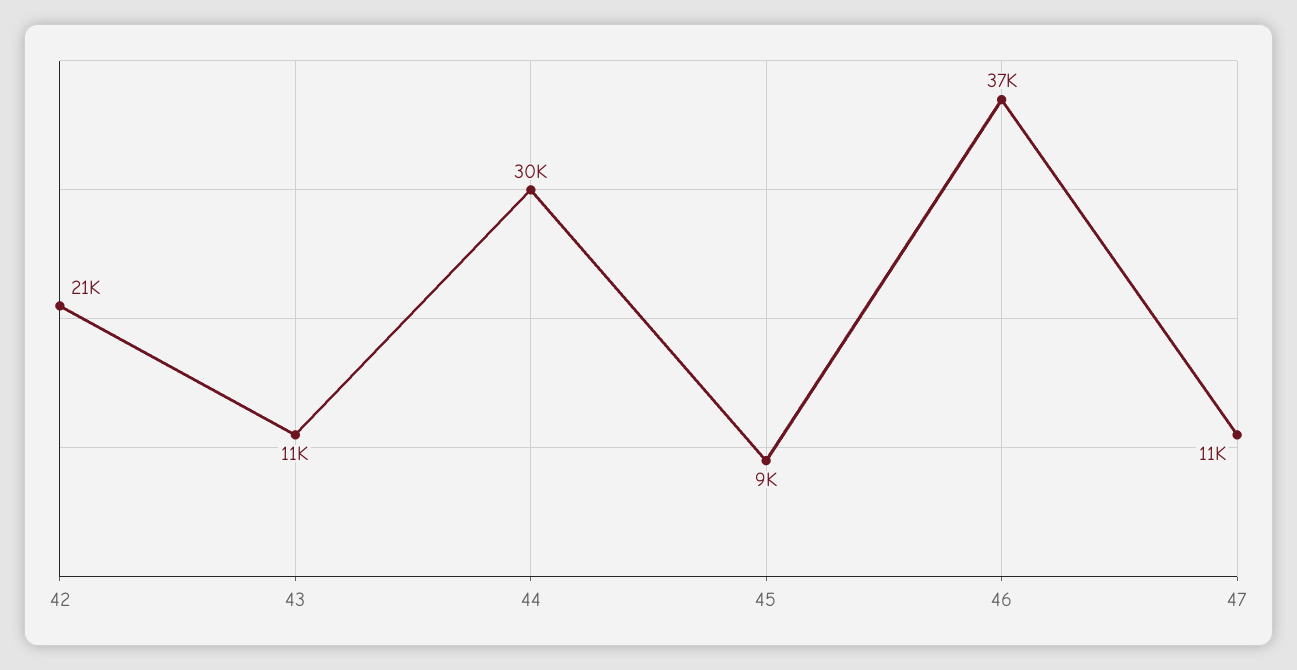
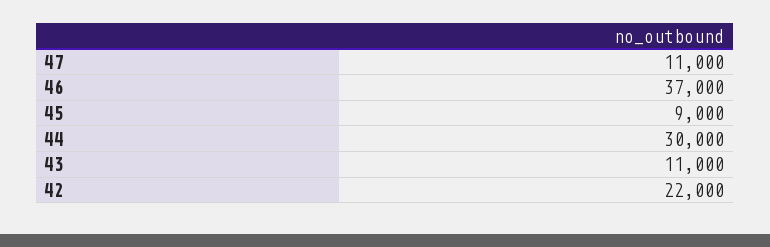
42: 21000 -> 22000

